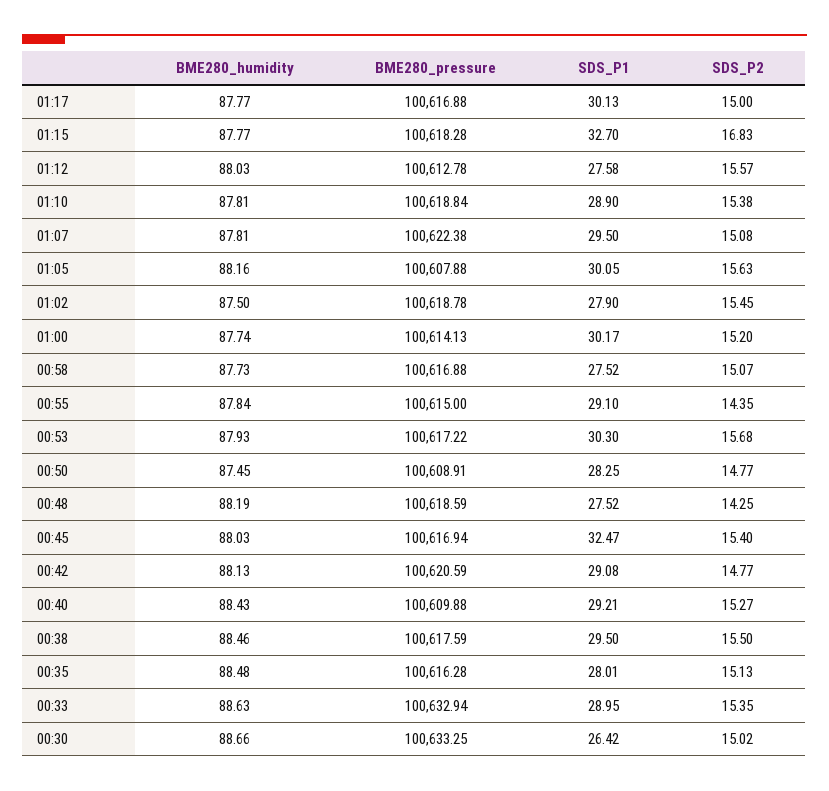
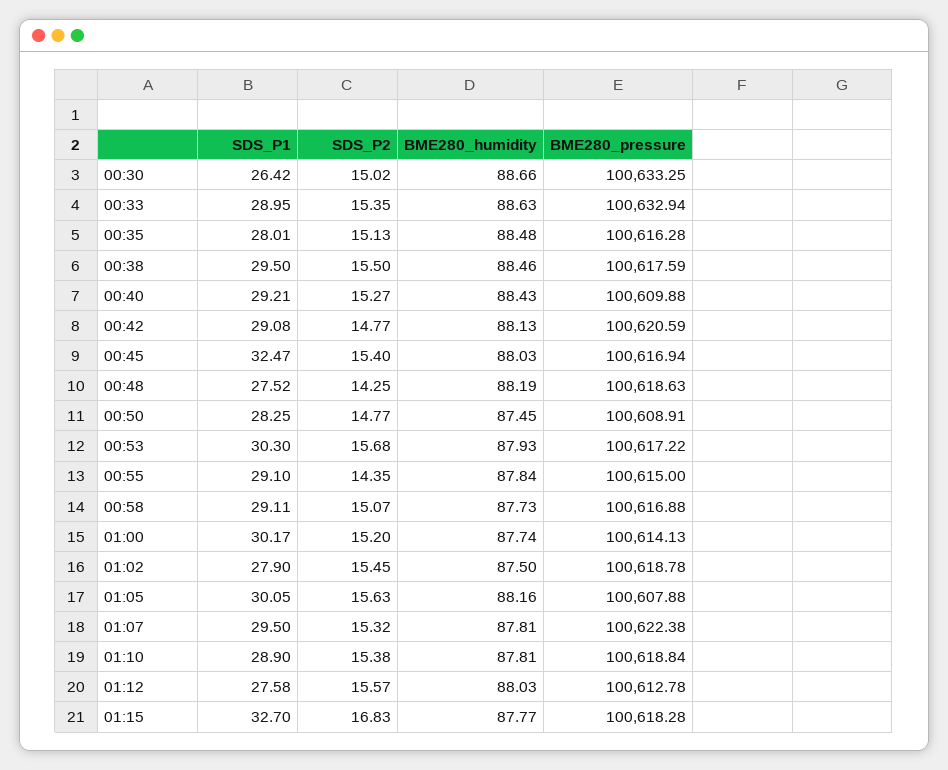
BME280_humidity, 01:17: 87.77 -> none
BME280_pressure, 01:17: 100616.88 -> none
SDS_P1, 01:17: 30.13 -> none
SDS_P2, 01:17: 15 -> none
SDS_P2, 01:07: 15.08 -> 15.32
SDS_P1, 00:58: 27.52 -> 29.11
BME280_pressure, 00:48: 100618.59 -> 100618.63

